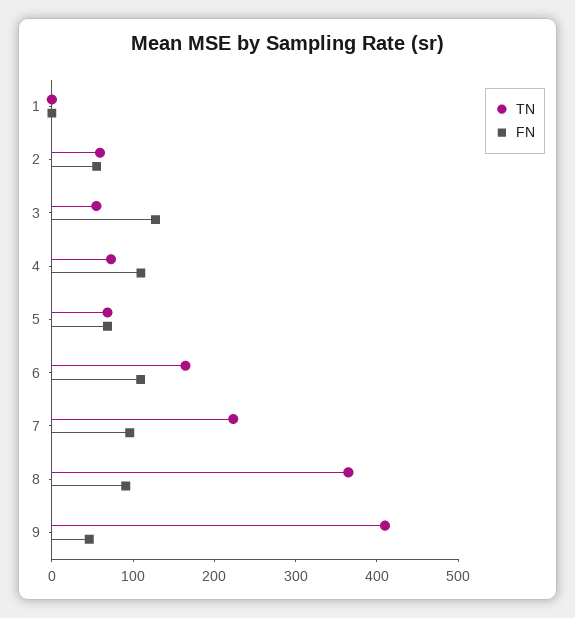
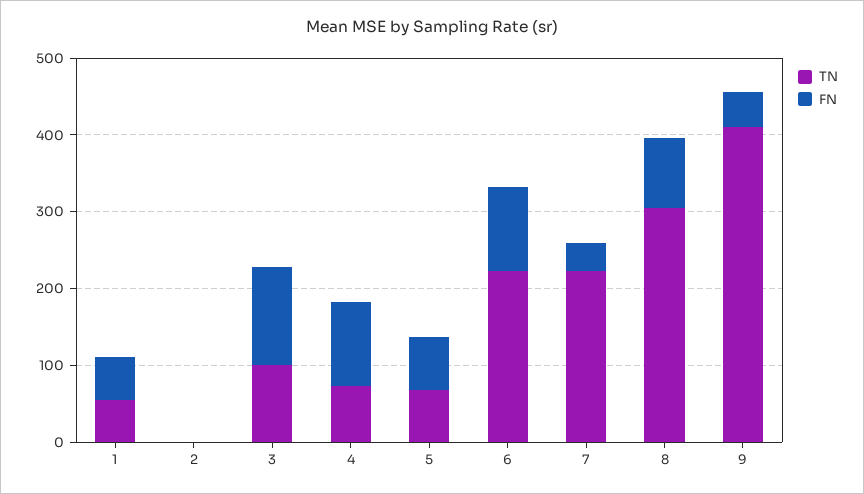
TN, 1: 0 -> 60
FN, 1: 0 -> 60
TN, 2: 60 -> 0
FN, 2: 60 -> 0
TN, 3: 60 -> 100
TN, 6: 160 -> 220
FN, 7: 100 -> 40
TN, 8: 360 -> 300

